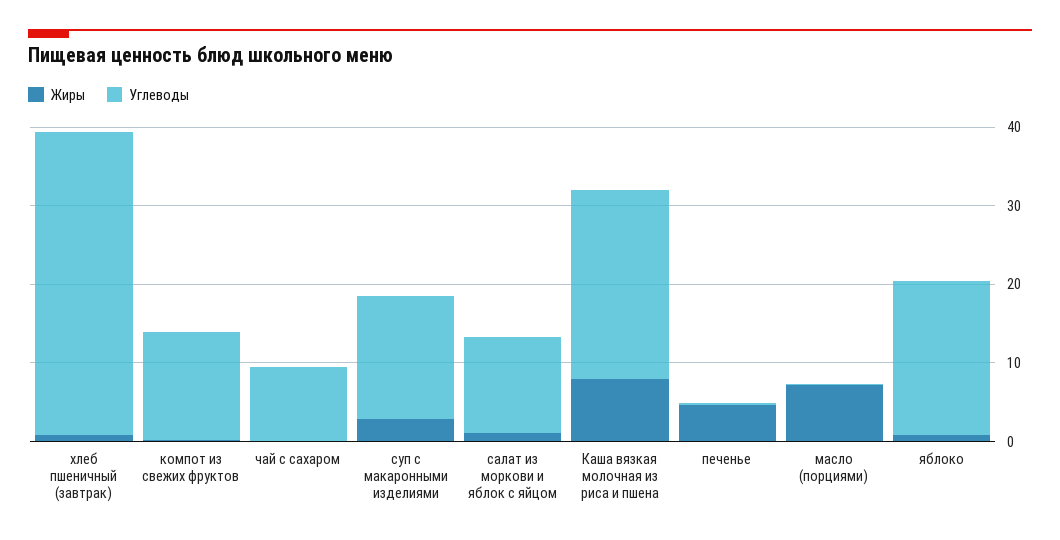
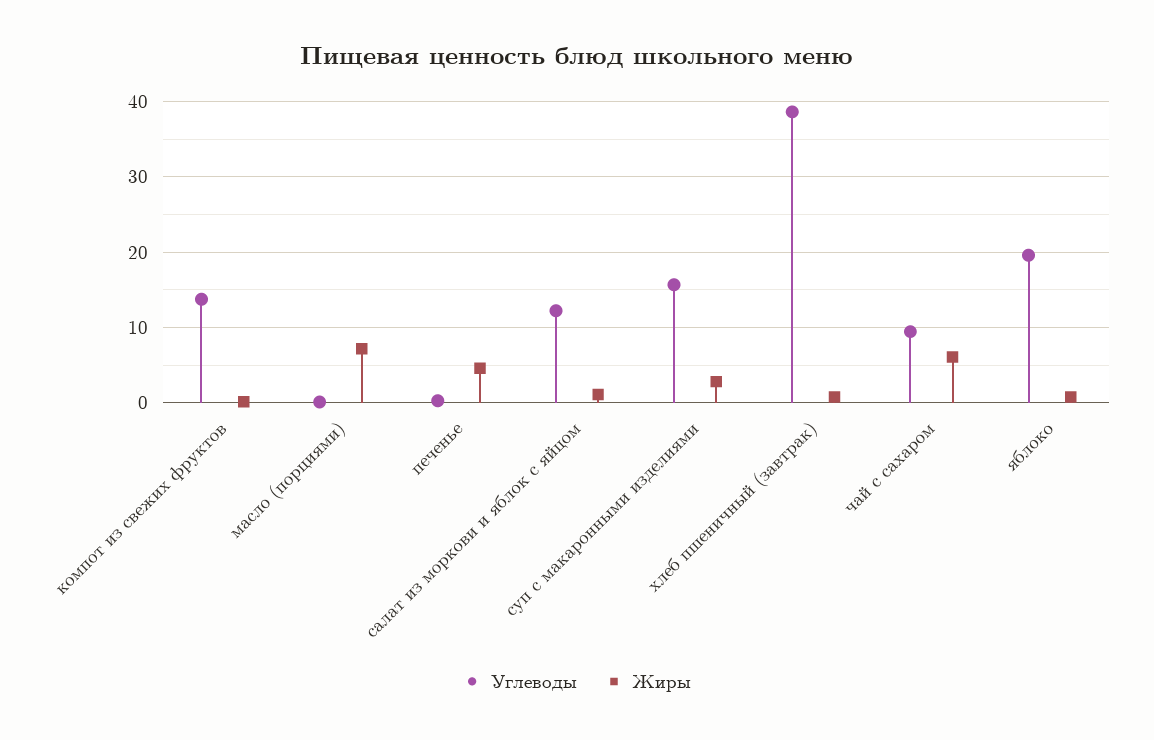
Жиры, чай с сахаром: 0 -> 6
Жиры, Каша вязкая молочная из риса и пшена: 8 -> none
Углеводы, Каша вязкая молочная из риса и пшена: 24 -> none

